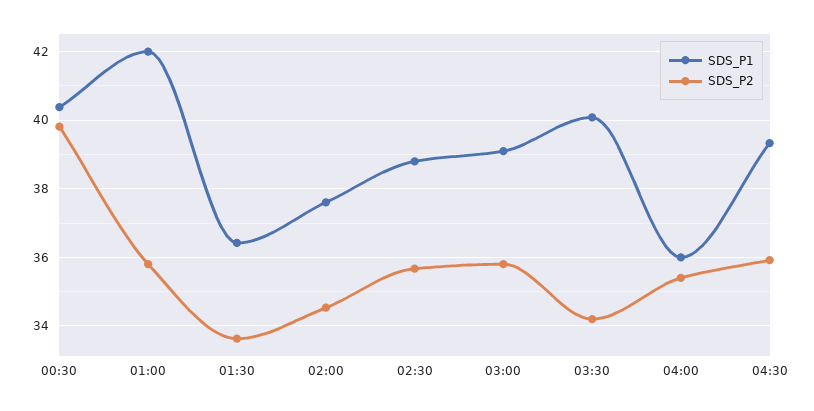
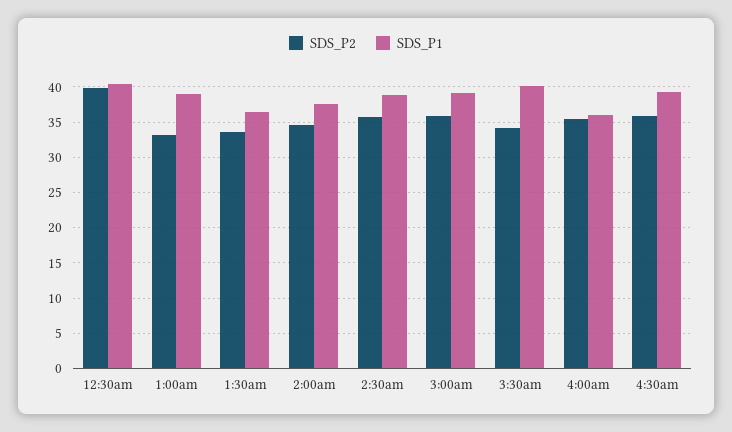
SDS_P1, 01:00: 42 -> 39
SDS_P2, 01:00: 35.8 -> 33

